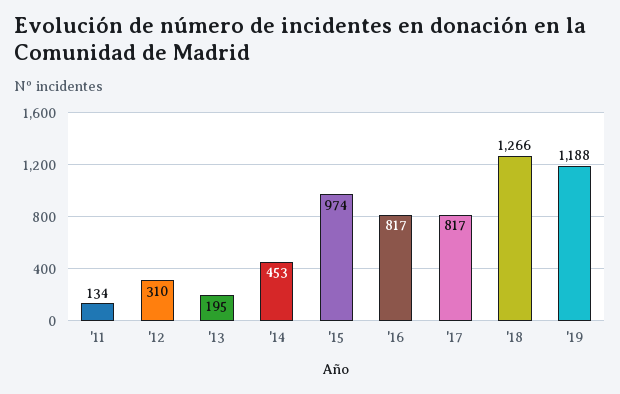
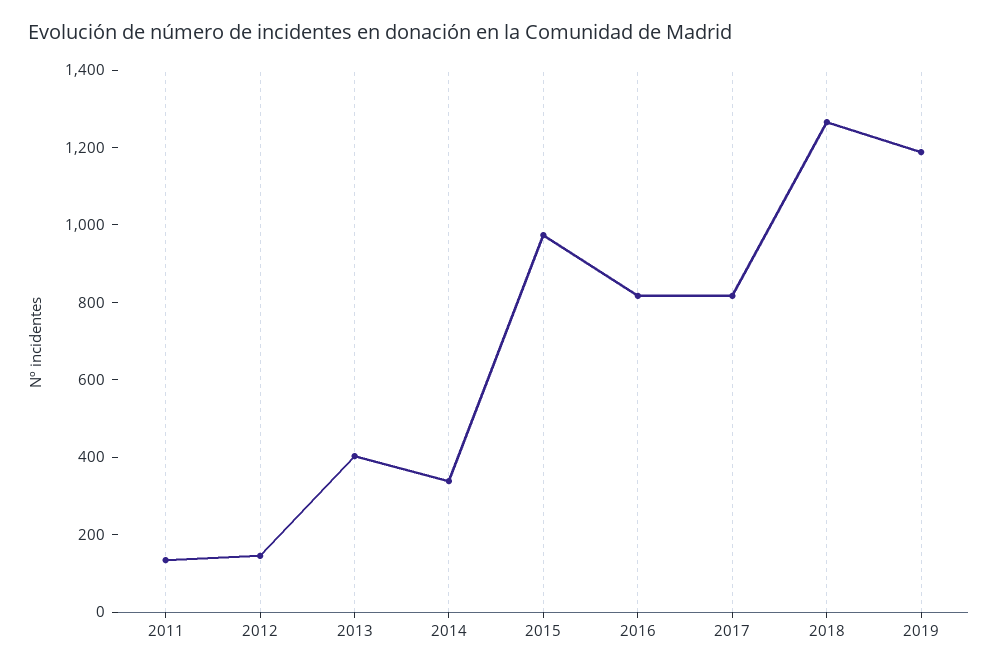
'12: 310 -> 150
'13: 195 -> 400
'14: 453 -> 350

